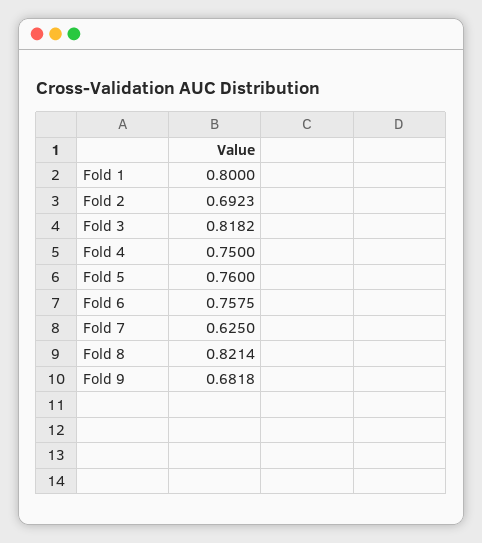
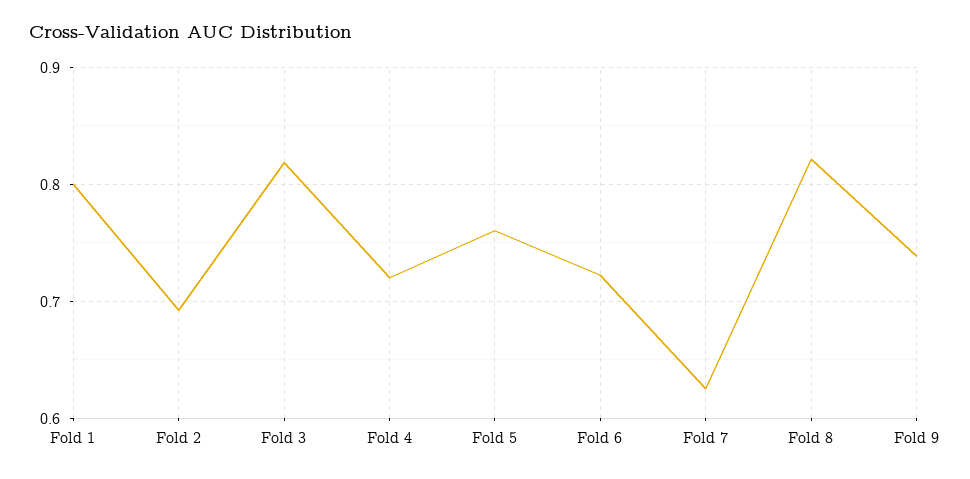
Fold 4: 0.75 -> 0.72
Fold 6: 0.7575 -> 0.72
Fold 9: 0.6818 -> 0.74

